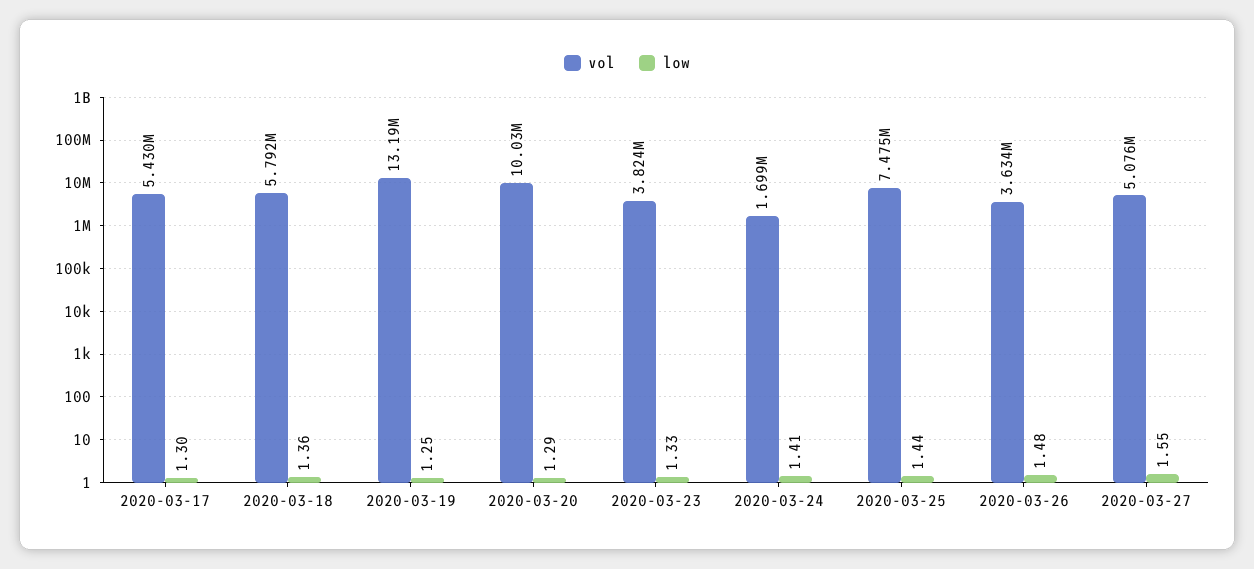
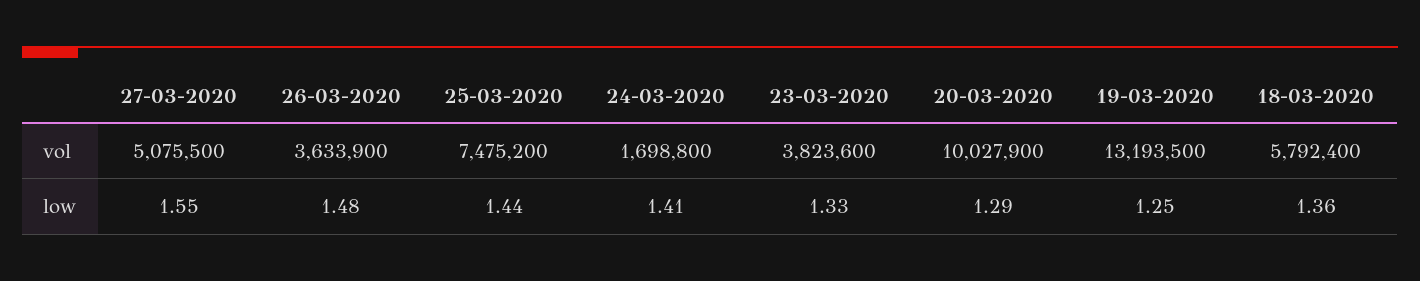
vol, 2020-03-17: 5430000 -> none
low, 2020-03-17: 1.3 -> none

